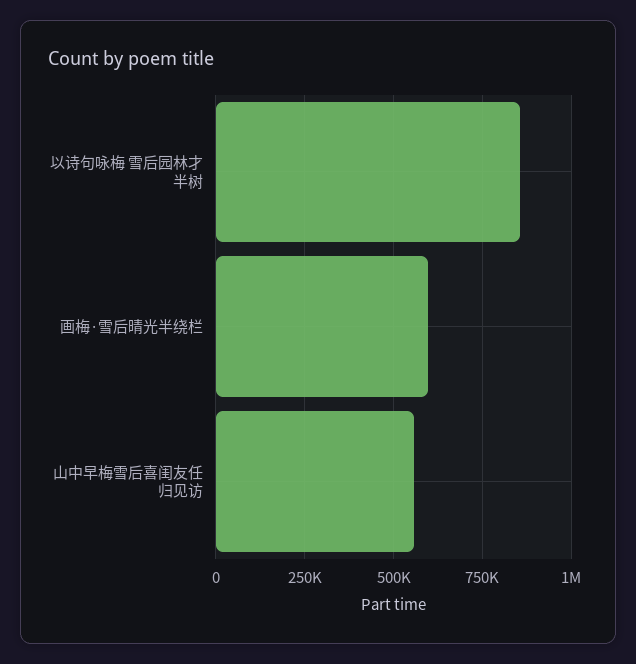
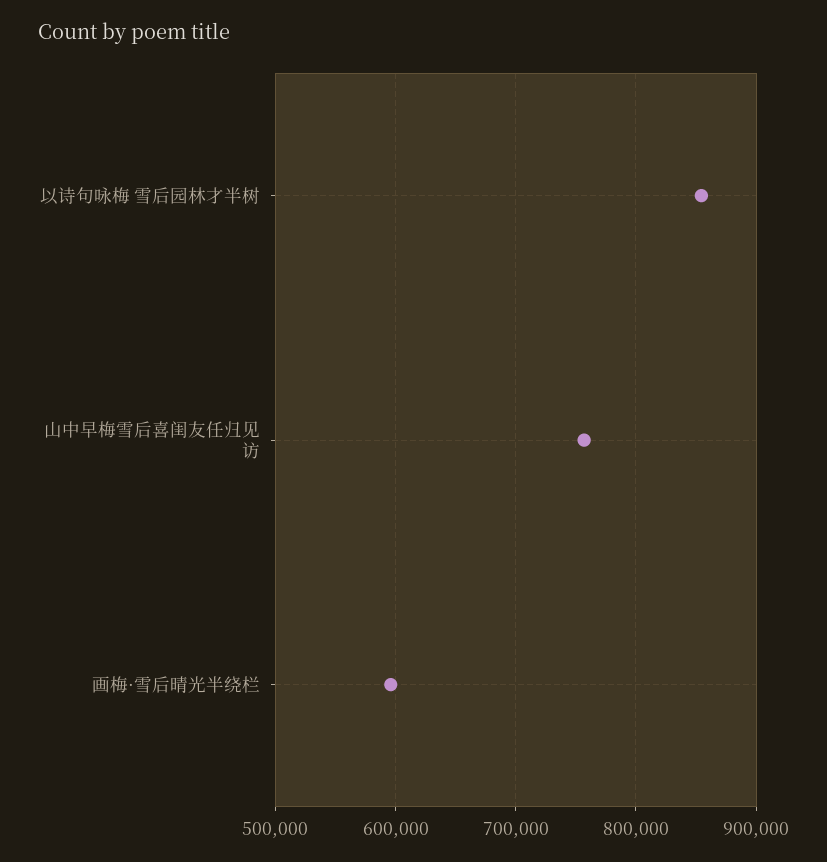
山中早梅雪后喜闺友任归见访: 550000 -> 760000

